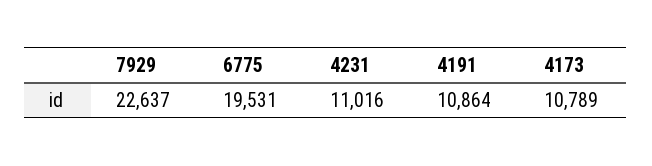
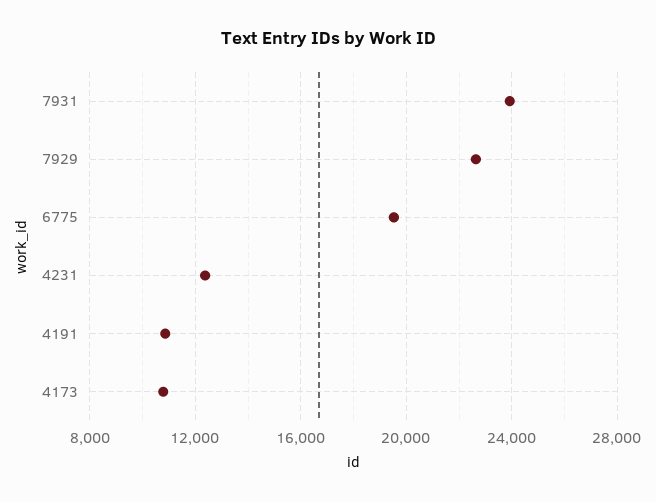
4231: 11016 -> 12500
7931: none -> 24000

